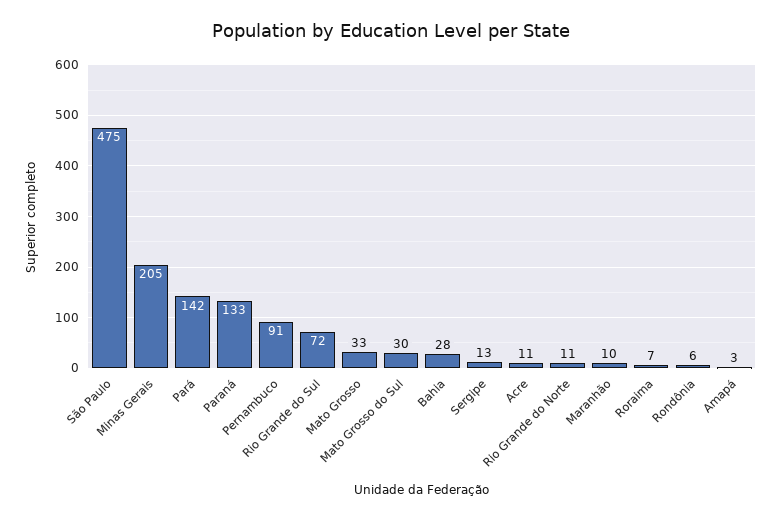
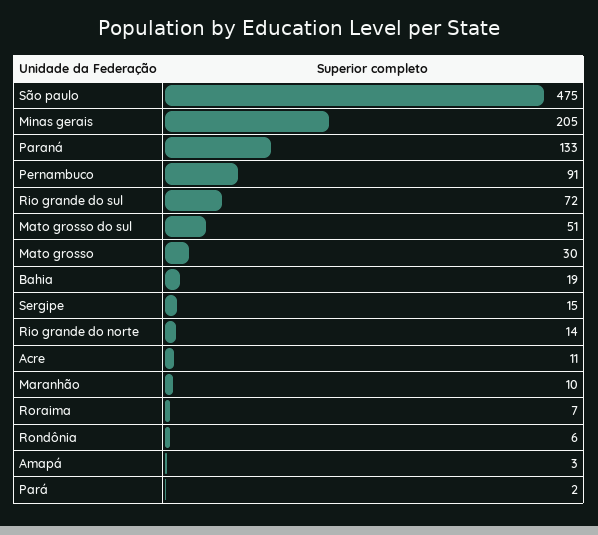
Pará: 142 -> 2
Mato Grosso: 33 -> 30
Mato Grosso do Sul: 30 -> 51
Bahia: 28 -> 19
Sergipe: 13 -> 15
Rio Grande do Norte: 11 -> 14

